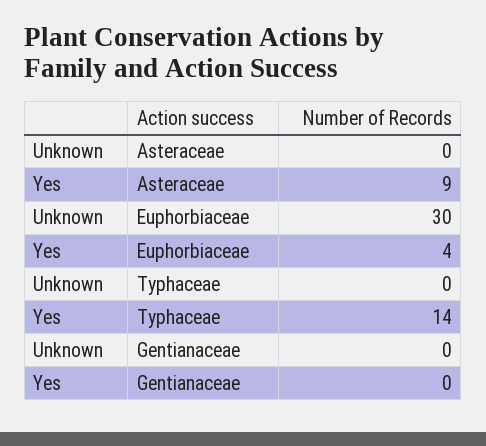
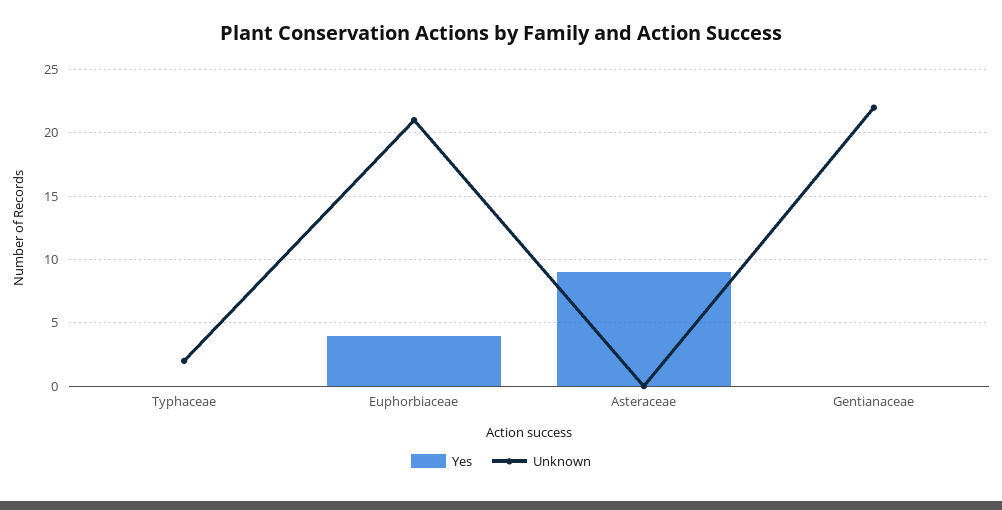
Unknown, Euphorbiaceae: 30 -> 21
Unknown, Typhaceae: 0 -> 2
Yes, Typhaceae: 14 -> 0
Unknown, Gentianaceae: 0 -> 22

